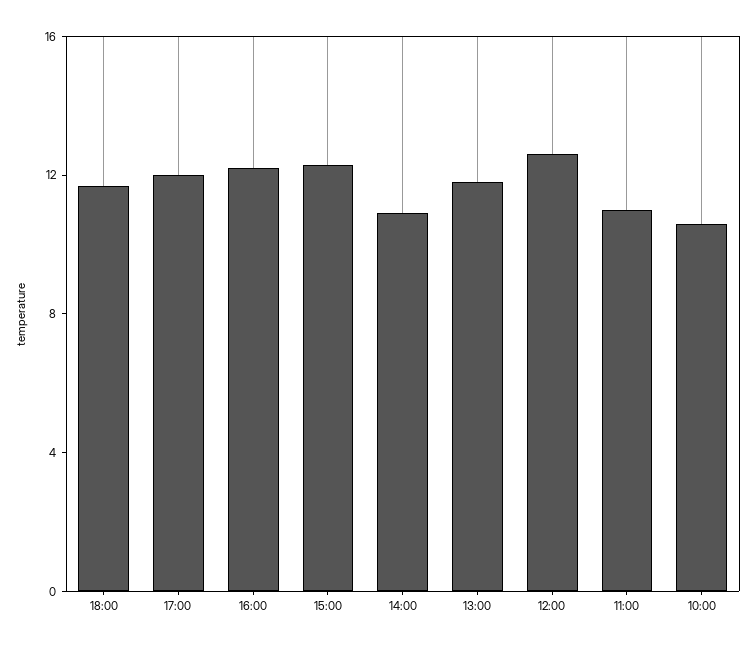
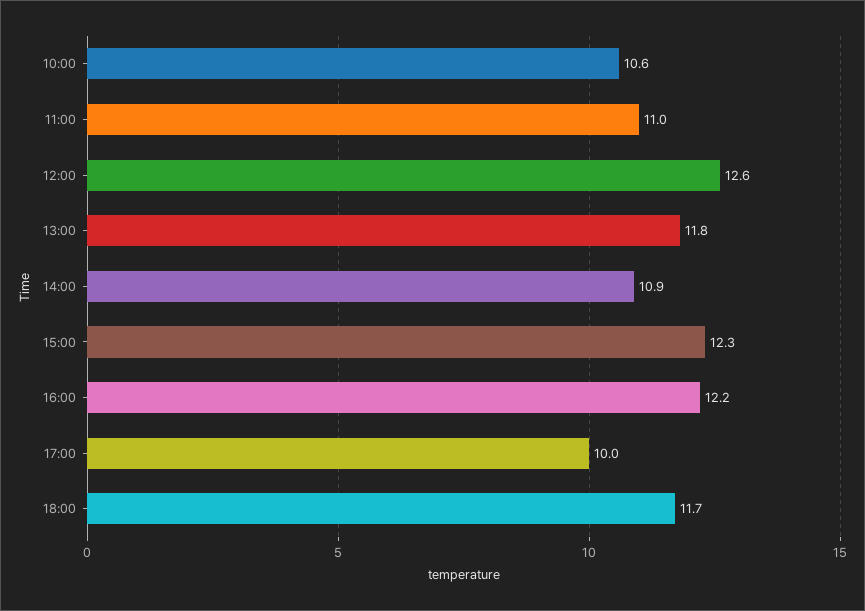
17:00: 12 -> 10

